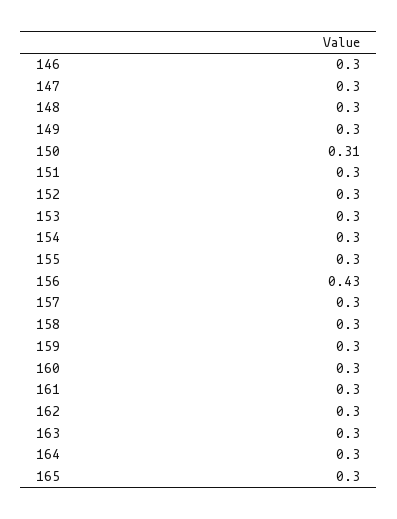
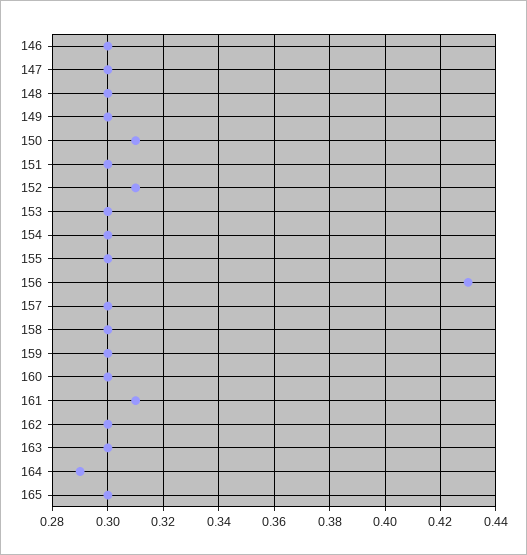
152: 0.3 -> 0.31
161: 0.3 -> 0.31
164: 0.3 -> 0.29

